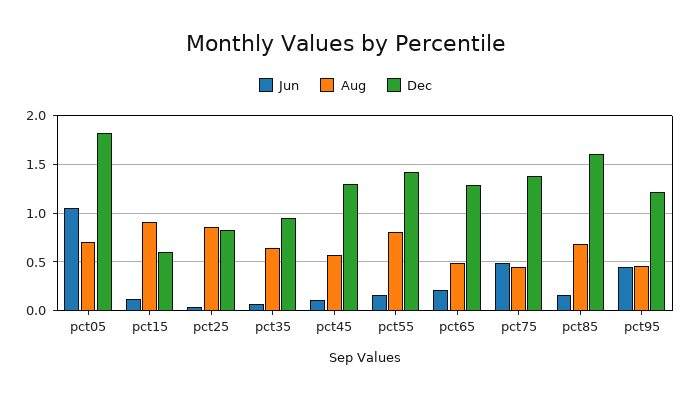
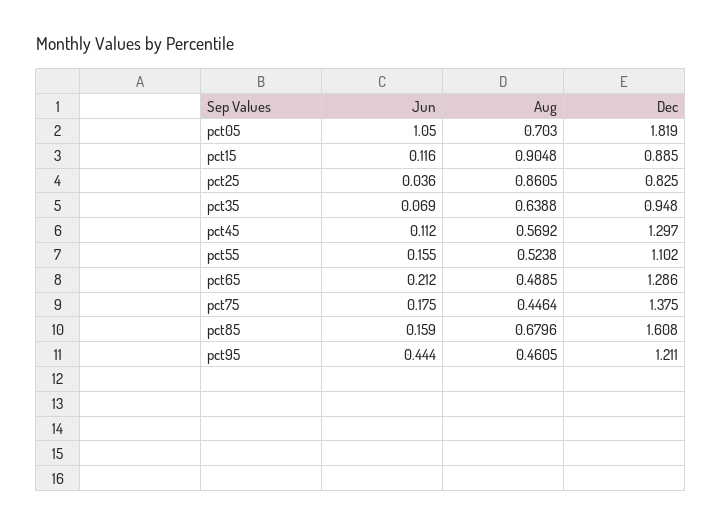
Dec, pct15: 0.6 -> 0.885
Aug, pct55: 0.8 -> 0.5238
Dec, pct55: 1.4 -> 1.102
Jun, pct75: 0.5 -> 0.175

